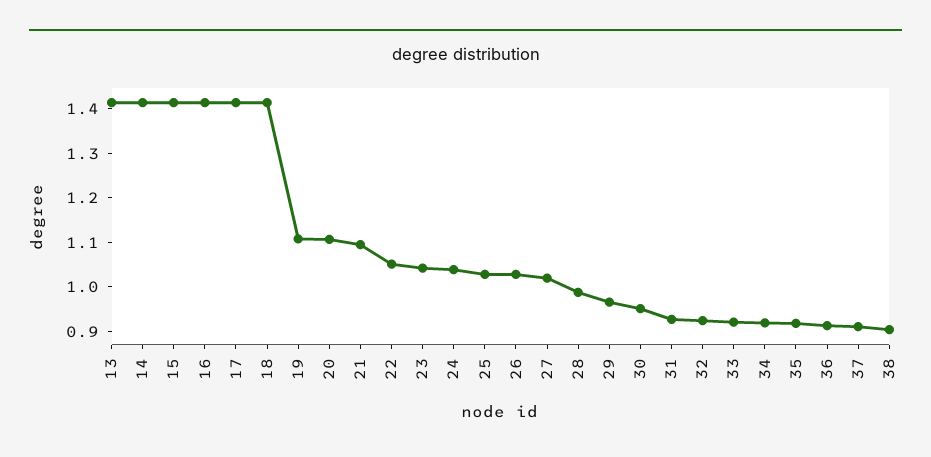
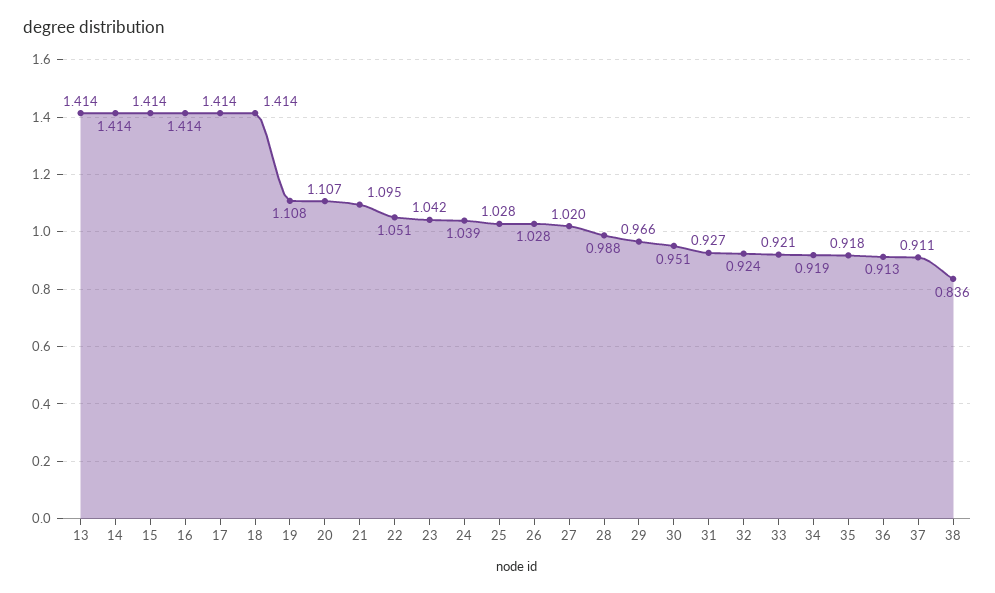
38: 0.9 -> 0.836

